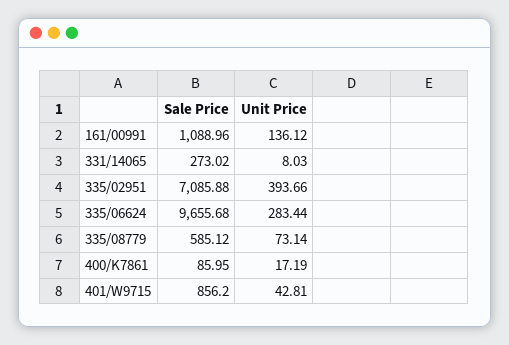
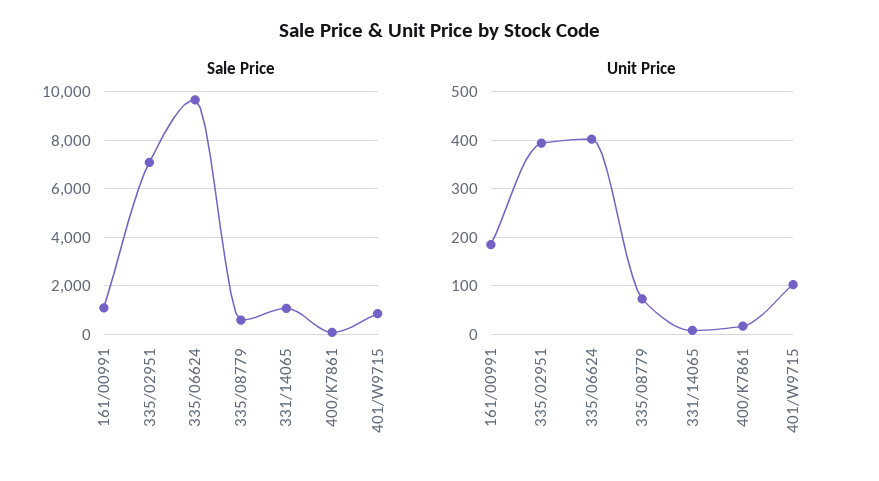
Unit Price, 161/00991: 136.12 -> 180
Sale Price, 331/14065: 273.02 -> 1000
Unit Price, 335/06624: 283.44 -> 400
Unit Price, 401/W9715: 42.81 -> 100

